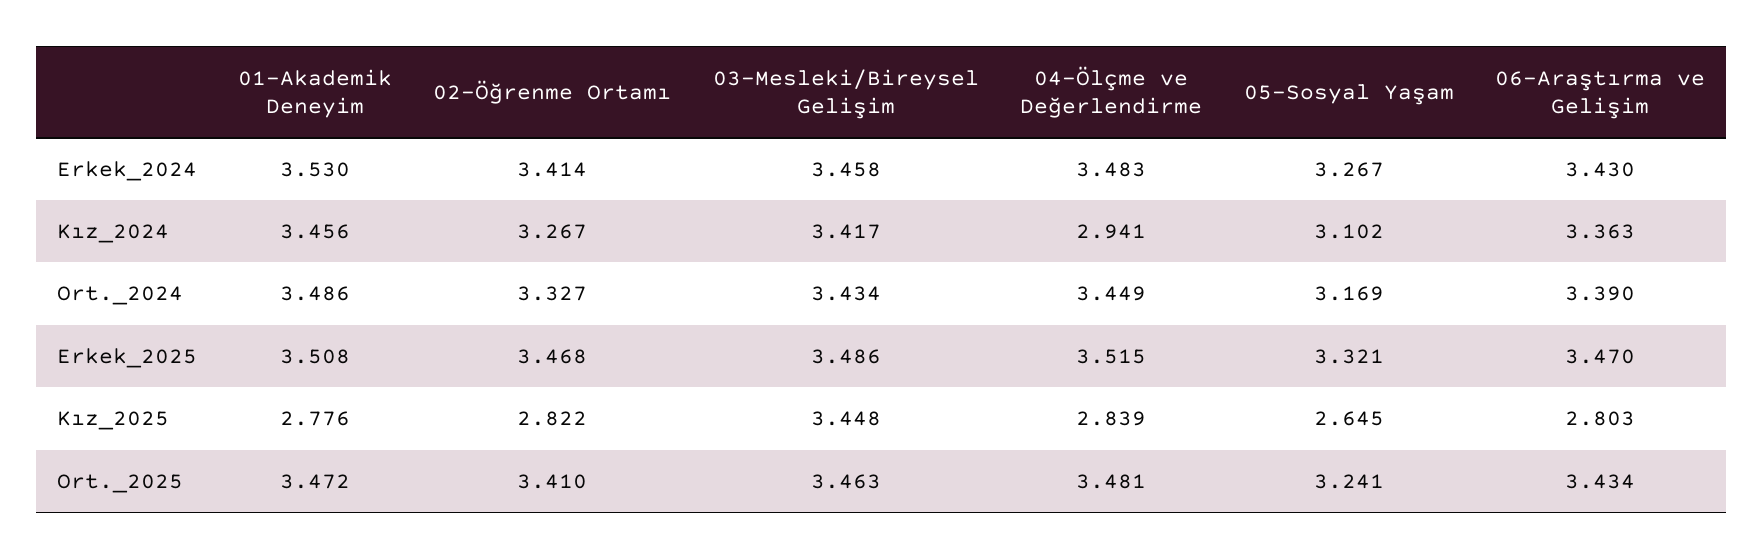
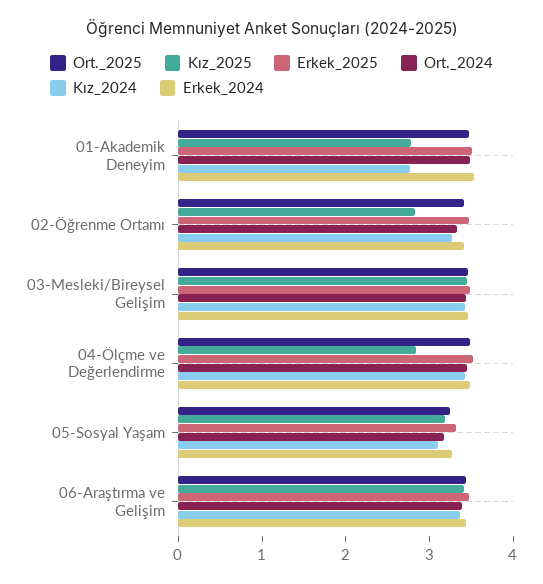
Kız_2024, 01-Akademik Deneyim: 3.456 -> 2.8
Kız_2024, 04-Ölçme ve Değerlendirme: 2.941 -> 3.4
Kız_2025, 05-Sosyal Yaşam: 2.645 -> 3.2
Kız_2025, 06-Araştırma ve Gelişim: 2.803 -> 3.4

